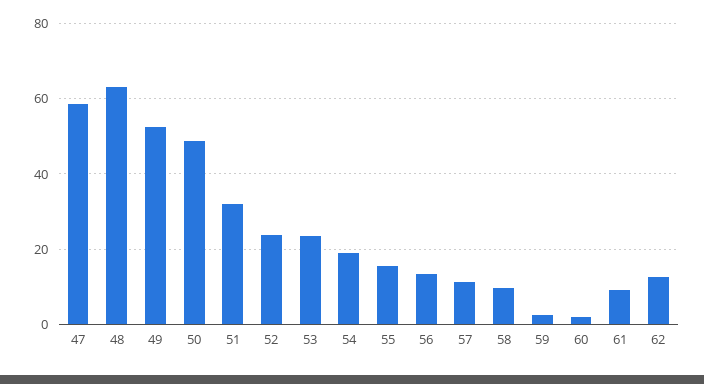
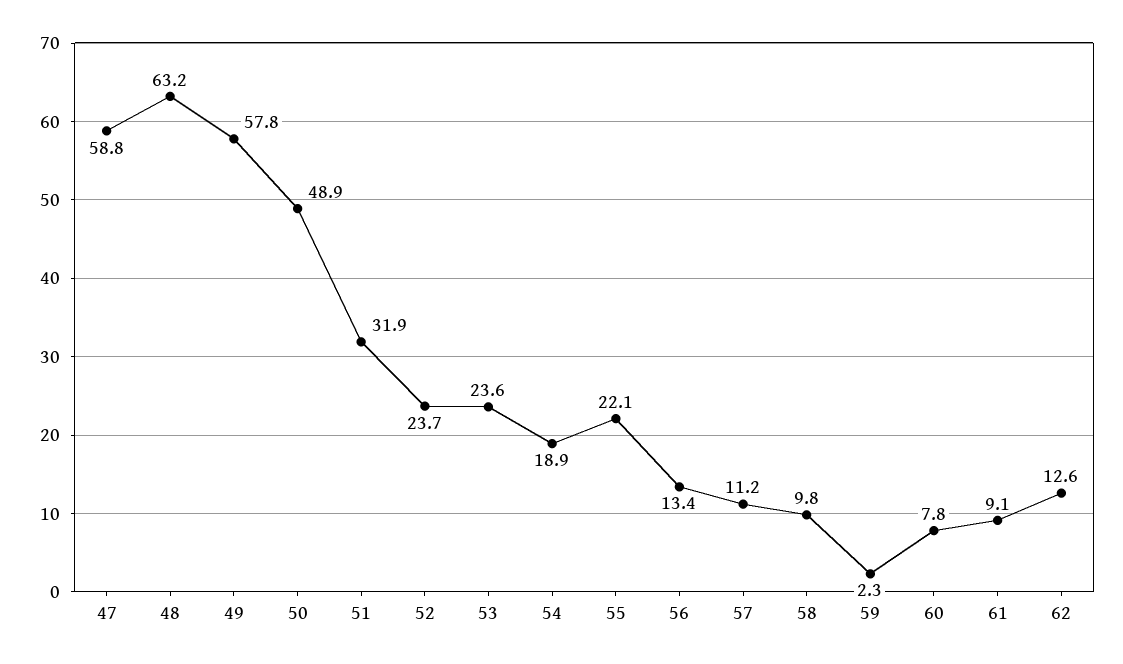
49: 52 -> 57.8
55: 16 -> 22.1
60: 2 -> 7.8

